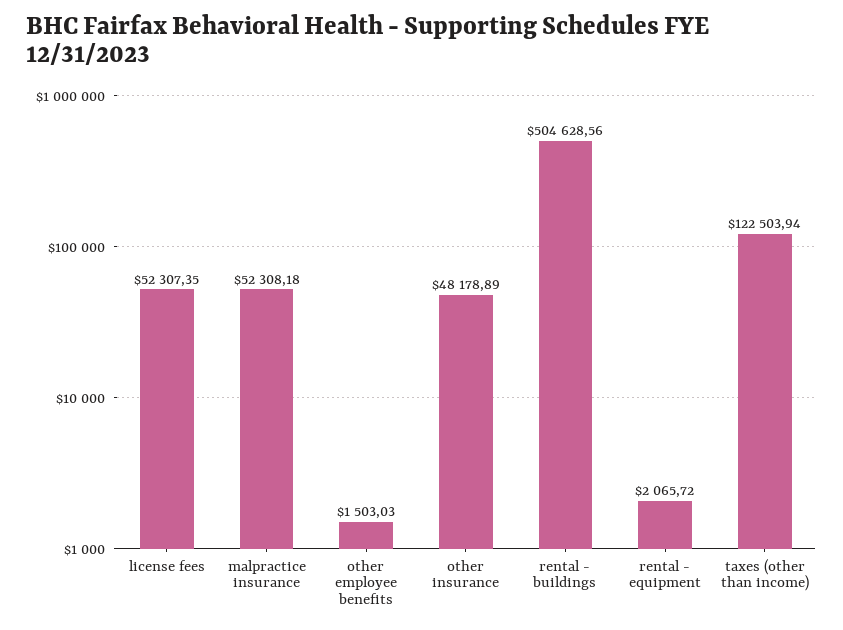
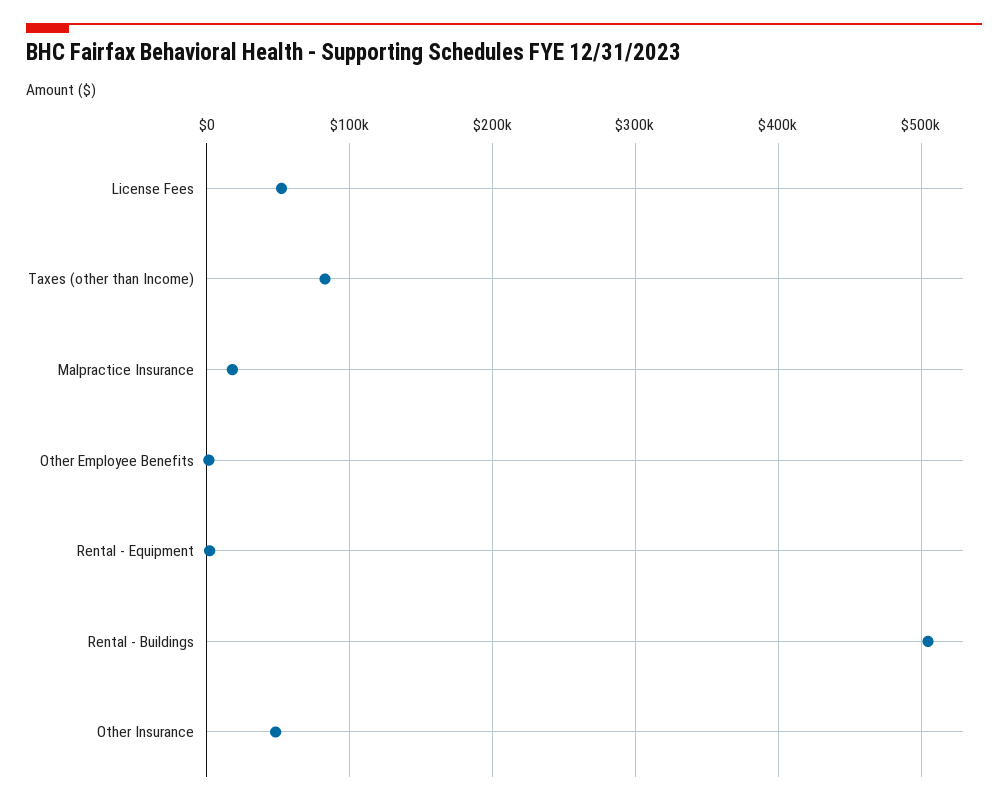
malpractice insurance: 52308.18 -> 20000
taxes (other than income): 122503.94 -> 80000

